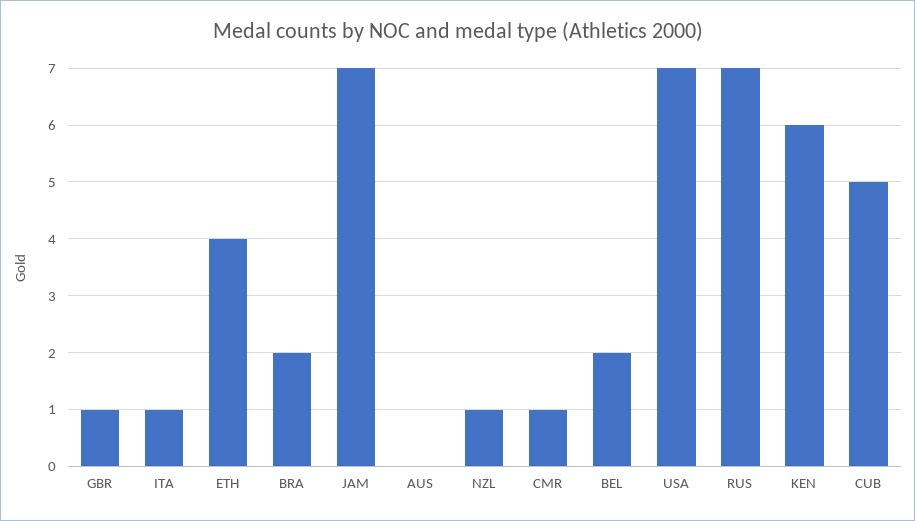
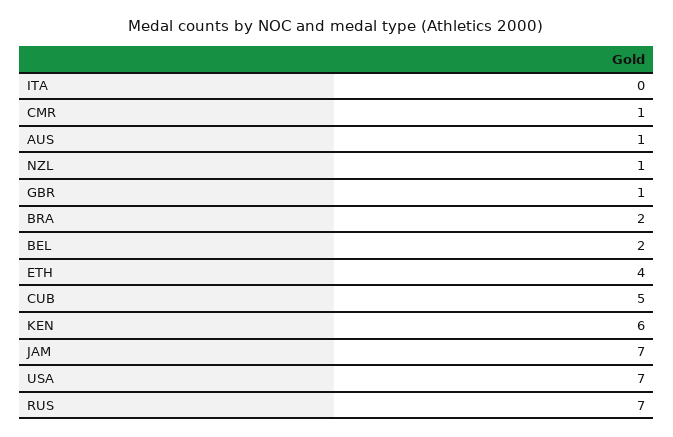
ITA: 1 -> 0
AUS: 0 -> 1

